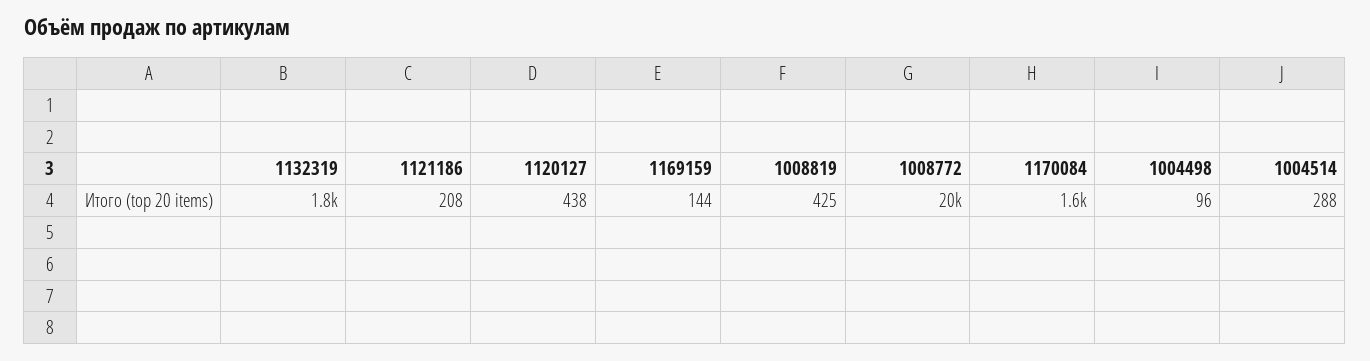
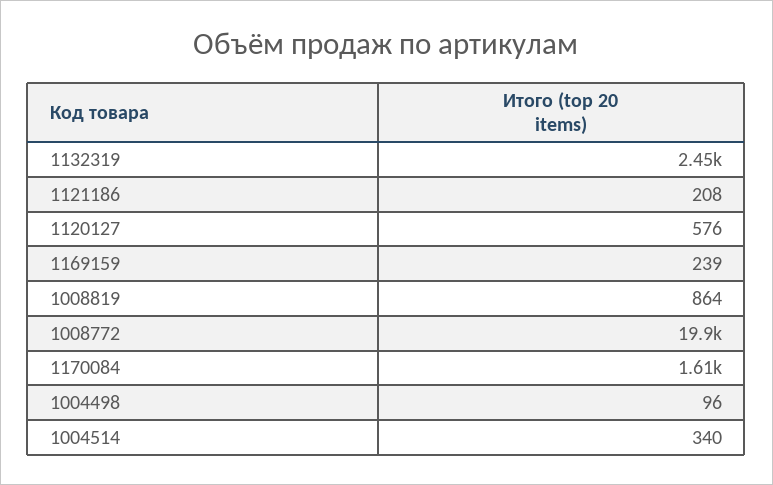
1132319: 1800 -> 2450
1120127: 438 -> 576
1169159: 144 -> 239
1008819: 425 -> 864
1004514: 288 -> 340

